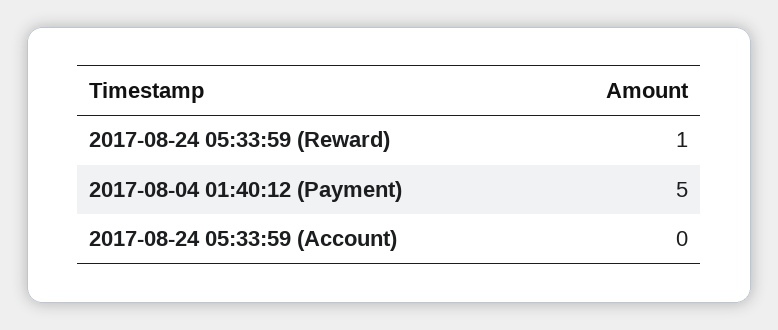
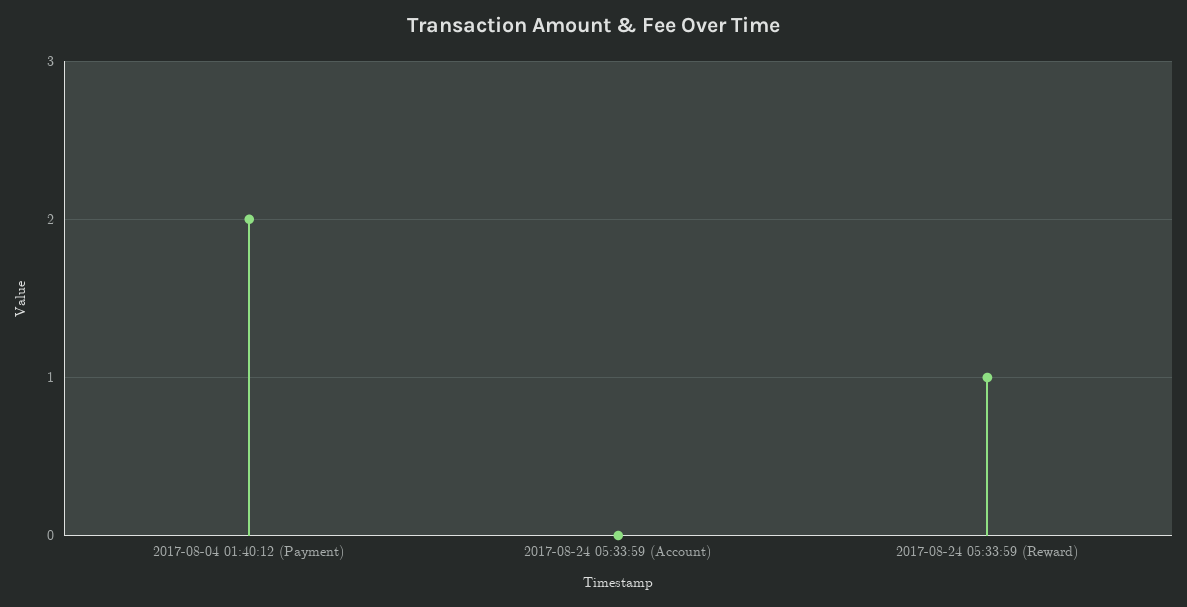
2017-08-04 01:40:12 (Payment): 5 -> 2

